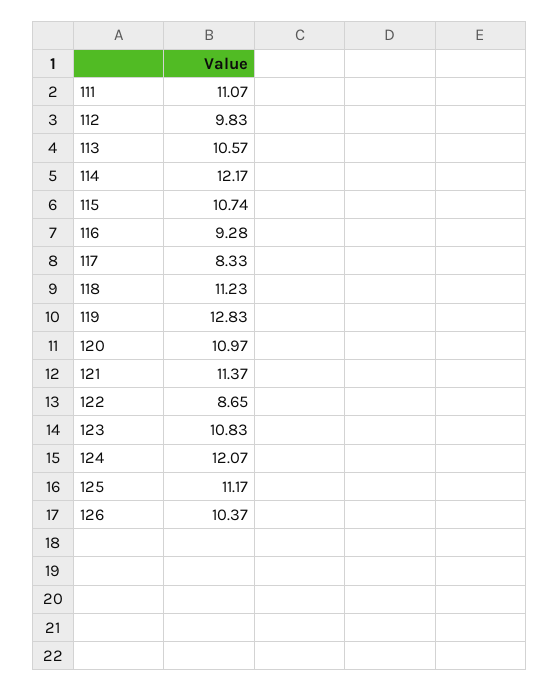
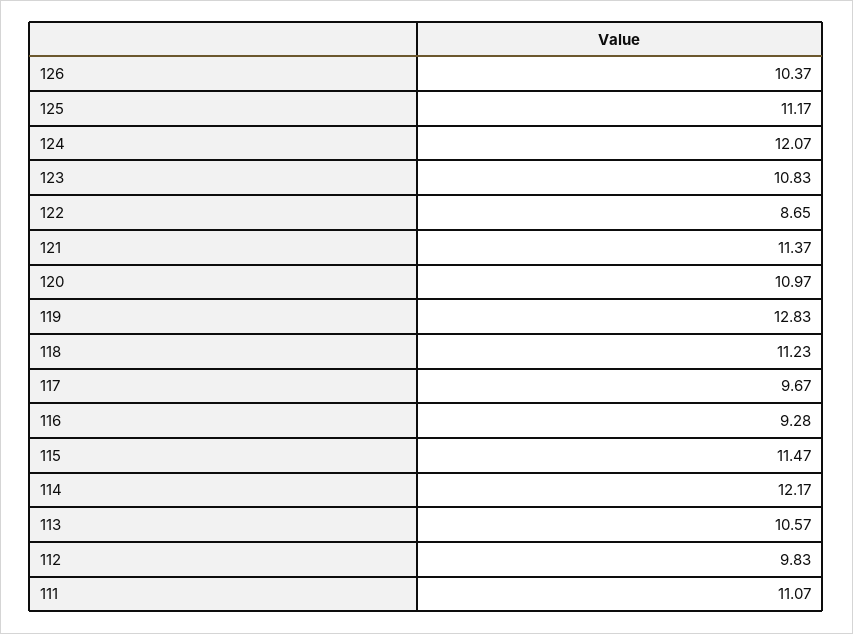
115: 10.74 -> 11.47
117: 8.33 -> 9.67

